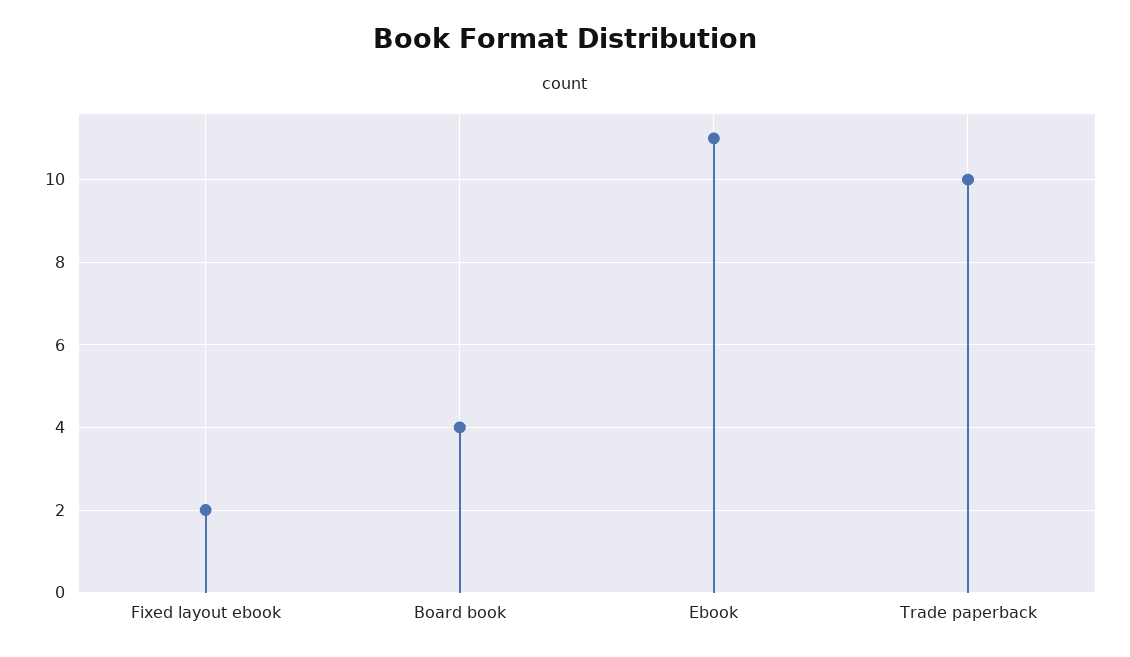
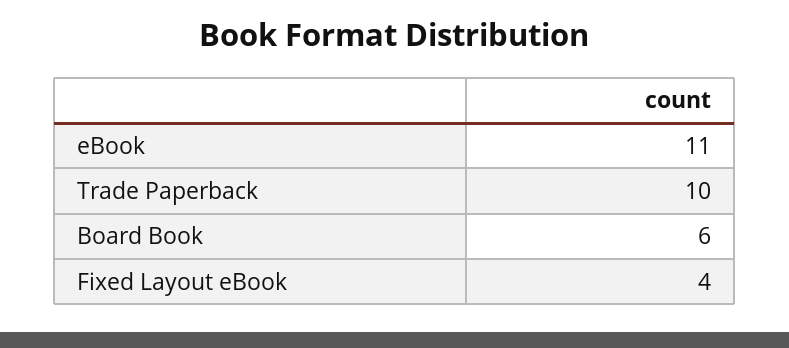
Fixed layout ebook: 2 -> 4
Board book: 4 -> 6

